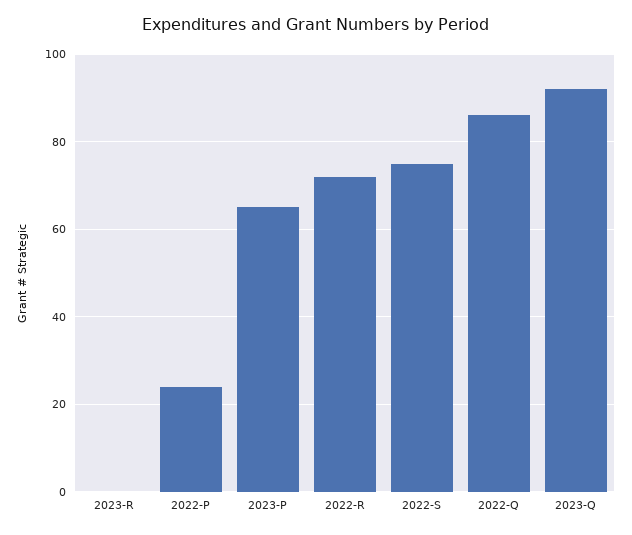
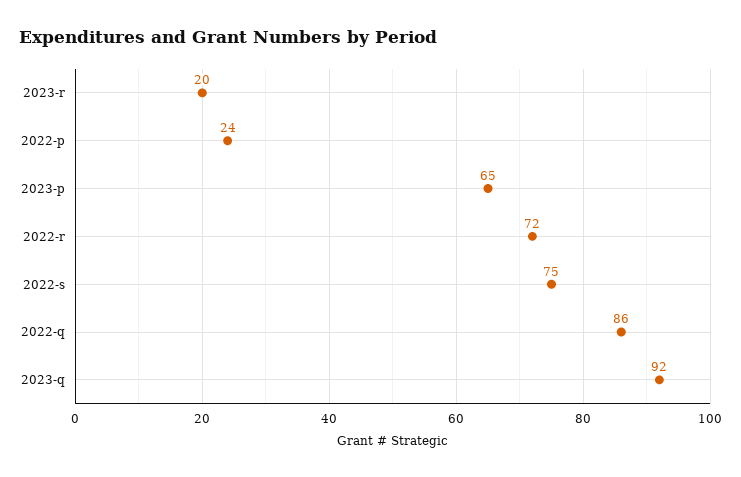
2023-R: 0 -> 20

